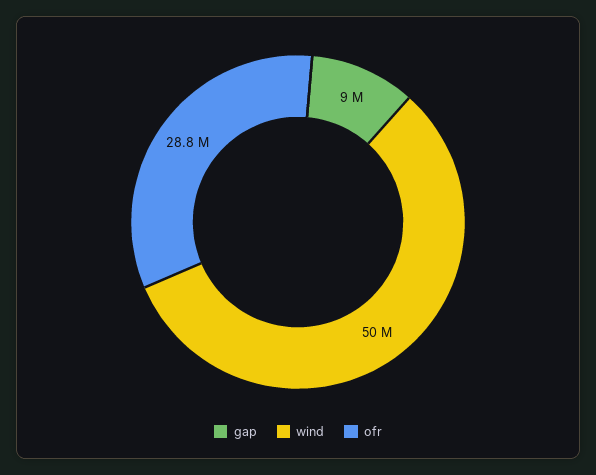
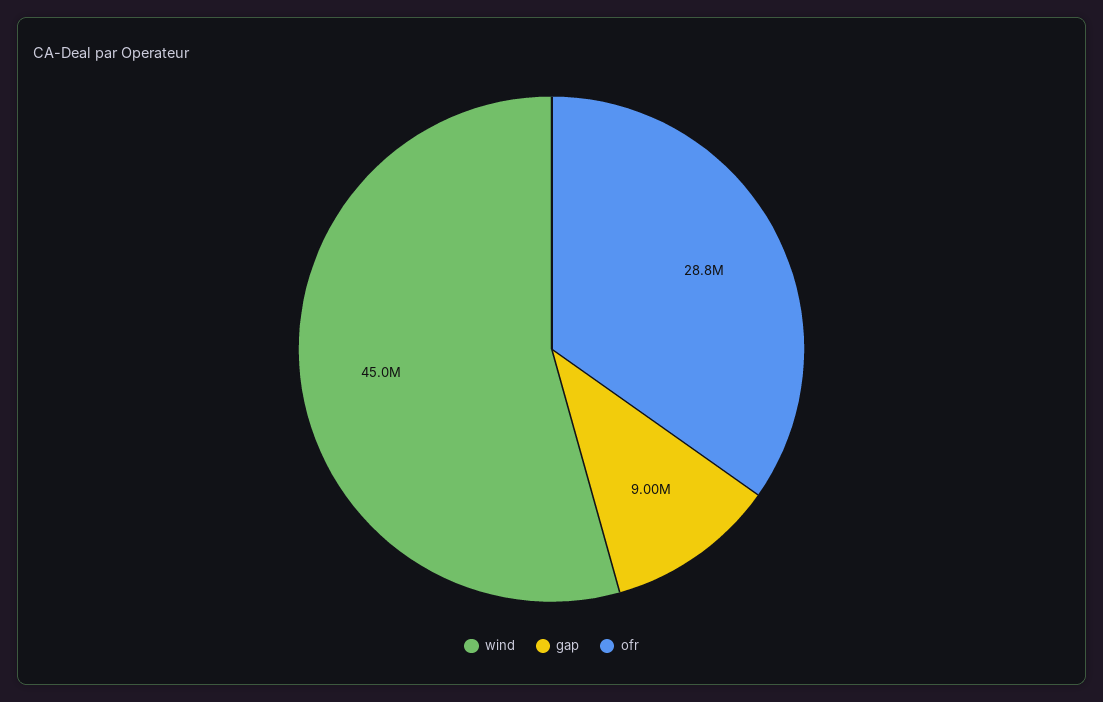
wind: 50000000 -> 45000000

